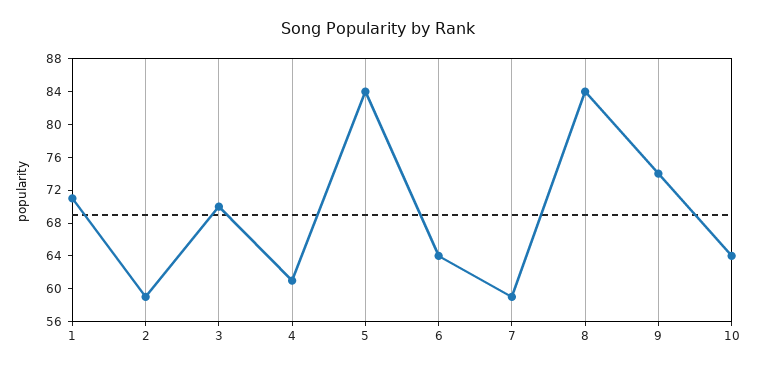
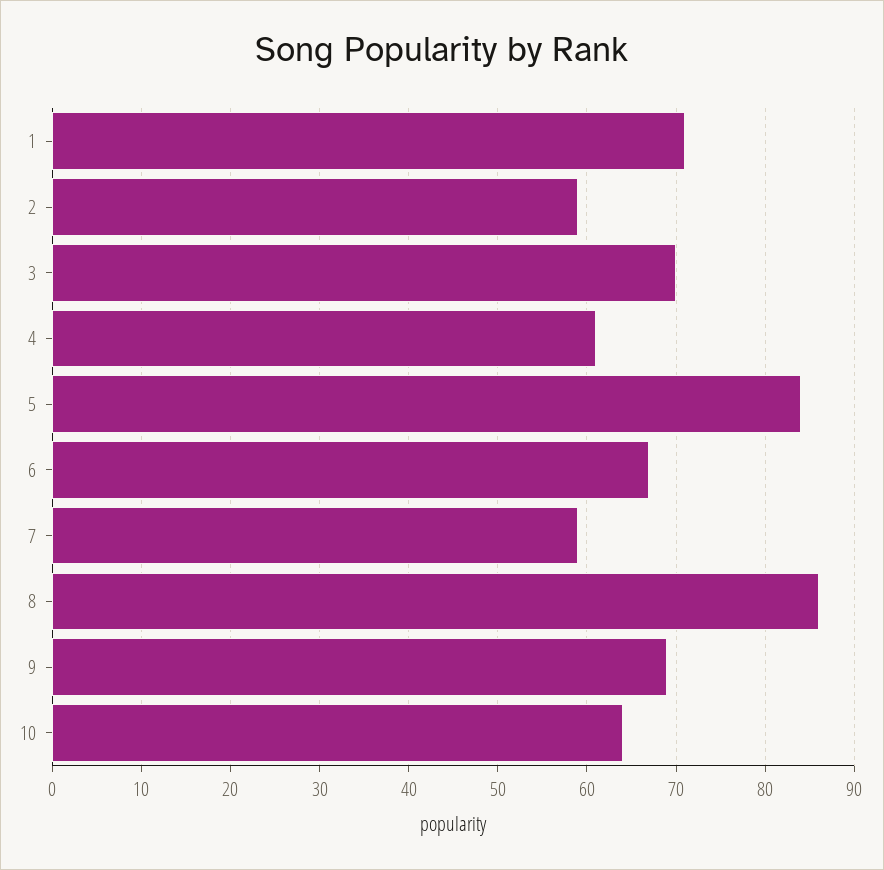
6: 64 -> 67
8: 84 -> 86
9: 74 -> 69

